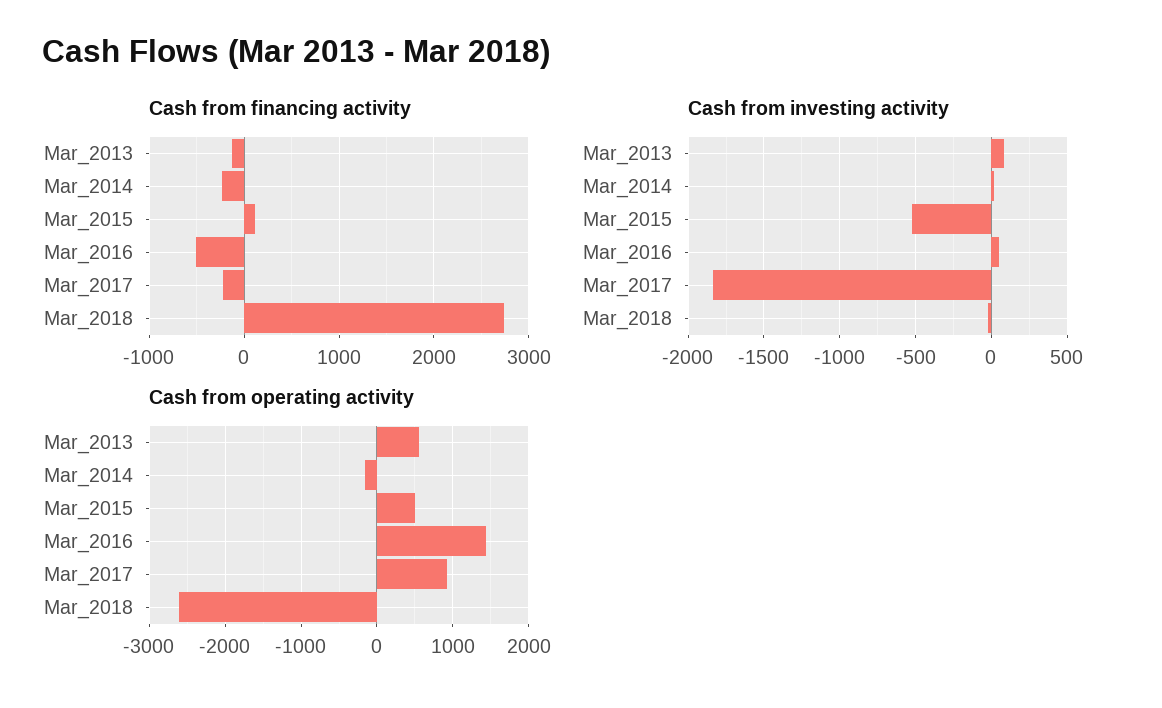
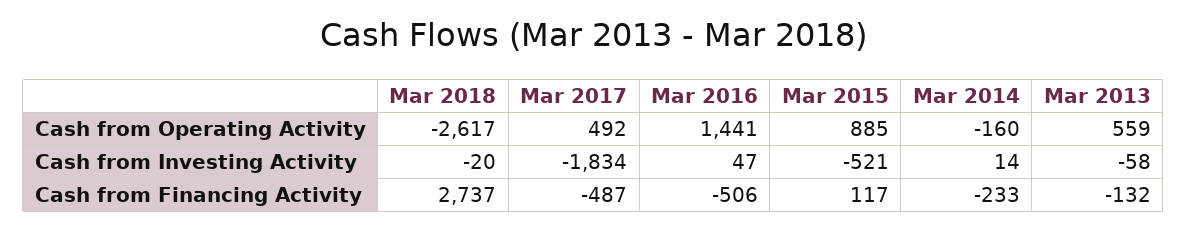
Cash from financing activity, Mar_2017: -200 -> -487
Cash from investing activity, Mar_2013: 100 -> -58
Cash from operating activity, Mar_2015: 500 -> 885
Cash from operating activity, Mar_2017: 900 -> 492

